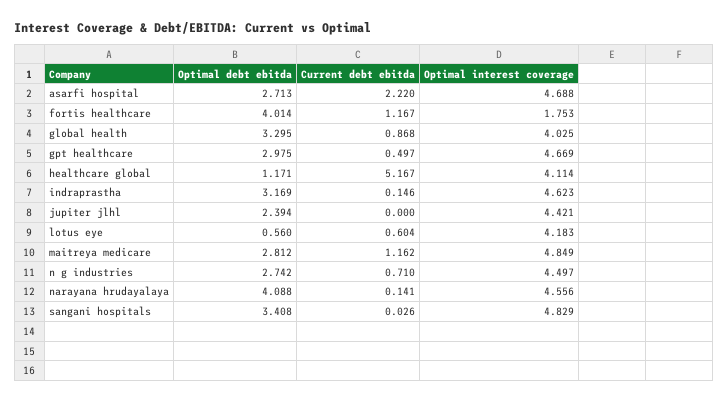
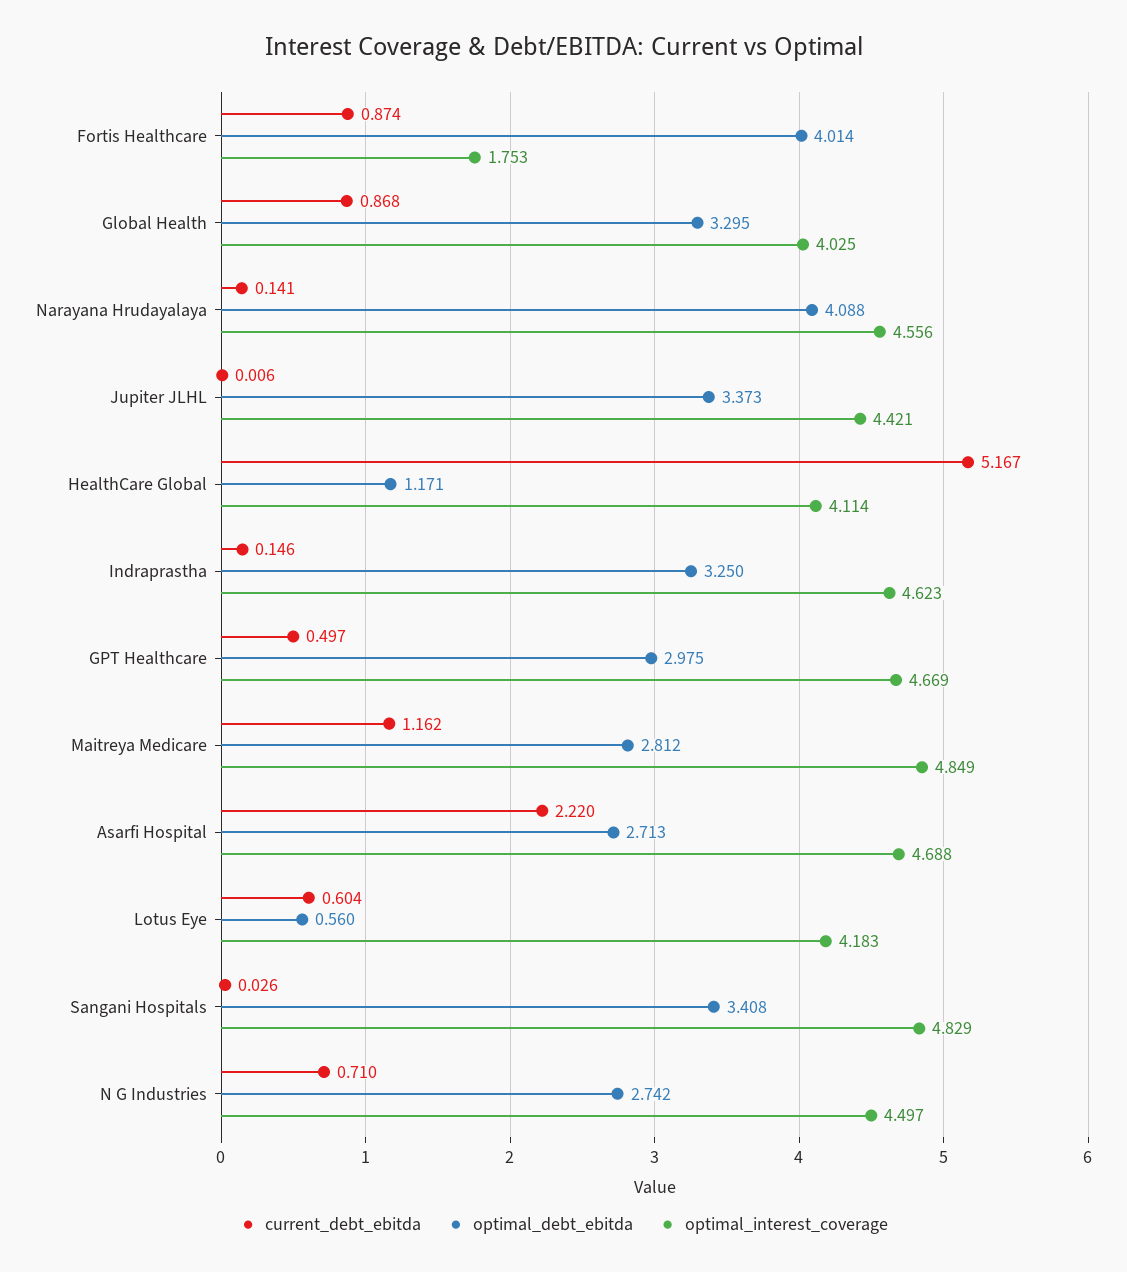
Current debt ebitda, fortis healthcare: 1.167 -> 0.874
Optimal debt ebitda, indraprastha: 3.169 -> 3.25
Optimal debt ebitda, jupiter jlhl: 2.394 -> 3.373
Current debt ebitda, jupiter jlhl: 0 -> 0.006

